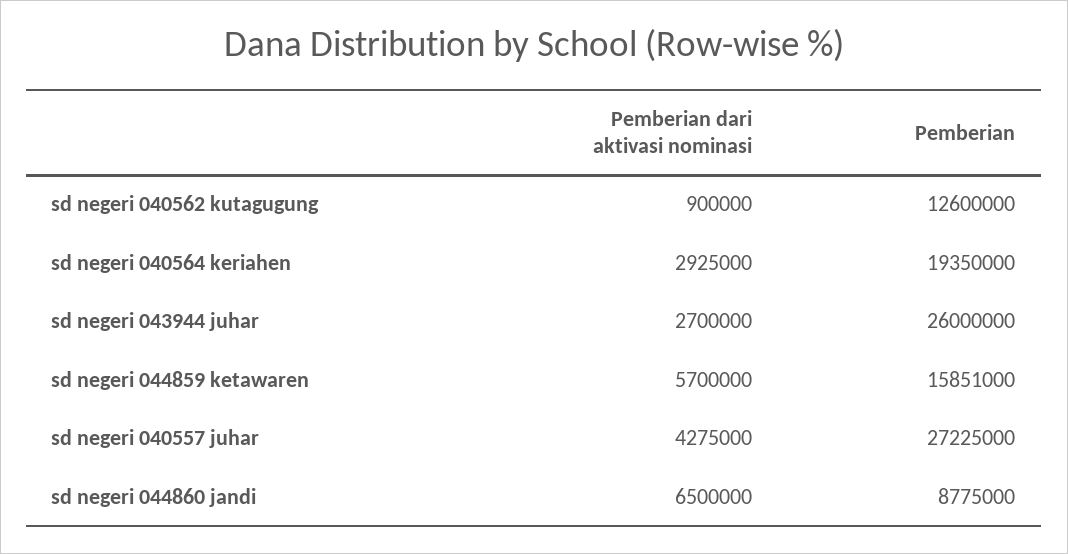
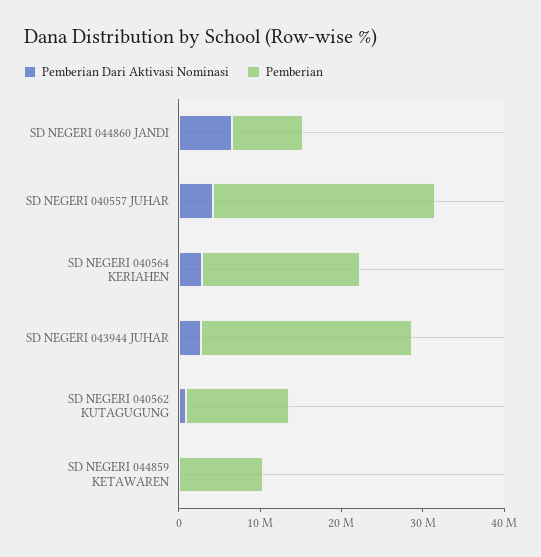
Pemberian dari aktivasi nominasi, sd negeri 044859 ketawaren: 5700000 -> 0
Pemberian, sd negeri 044859 ketawaren: 15851000 -> 10000000

